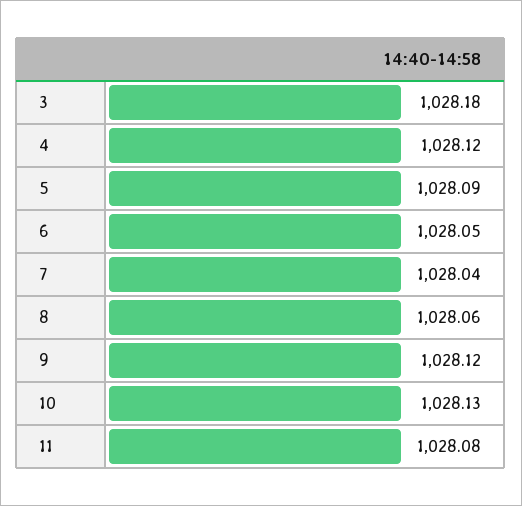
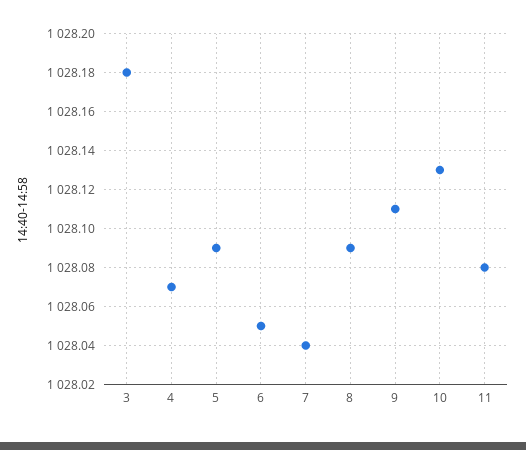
4: 1028.12 -> 1028.07
8: 1028.06 -> 1028.09
9: 1028.12 -> 1028.11

